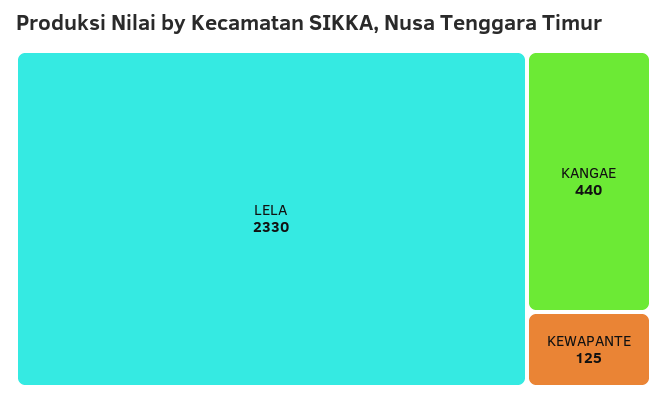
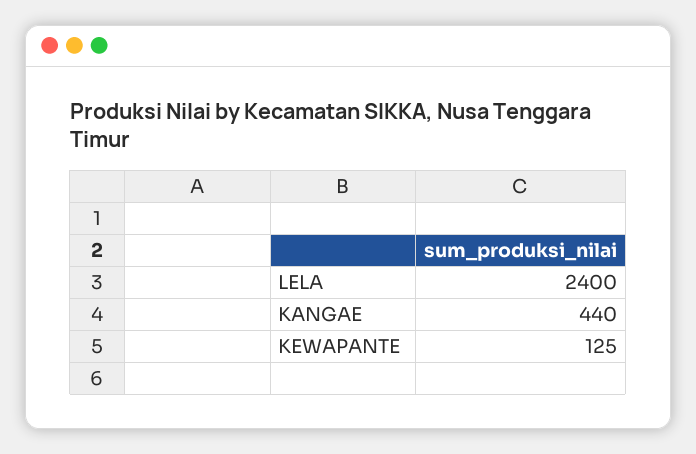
LELA: 2330 -> 2400

